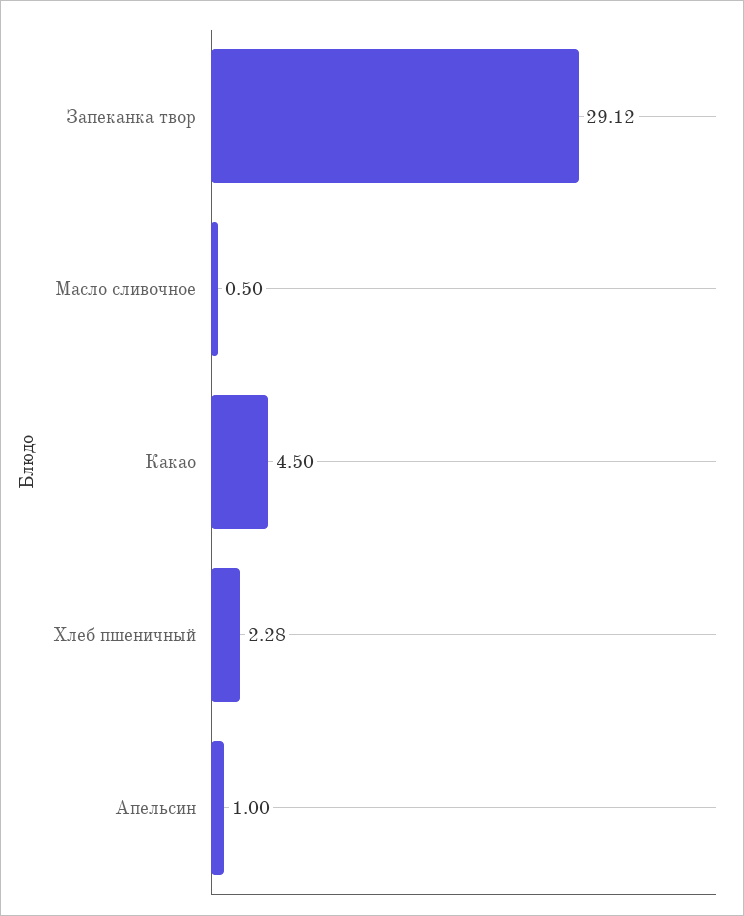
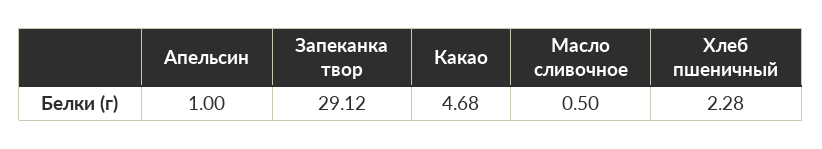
Какао: 4.5 -> 4.68

